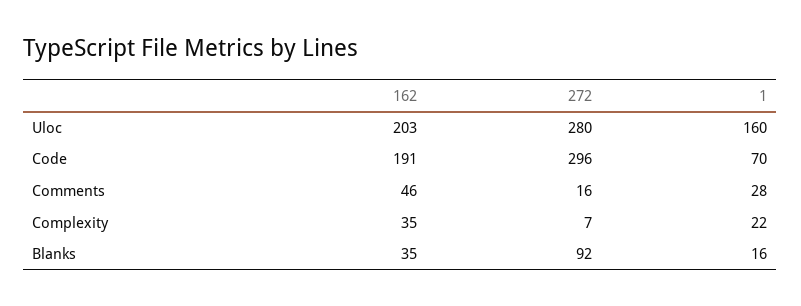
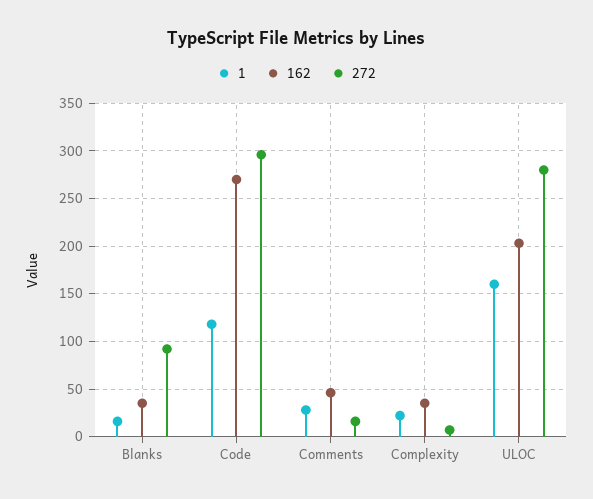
162, Code: 191 -> 270
1, Code: 70 -> 120

